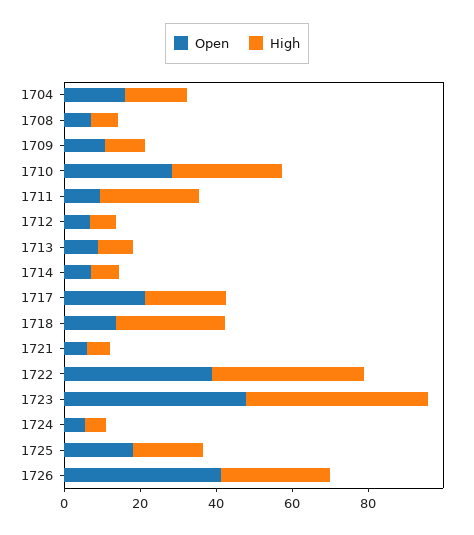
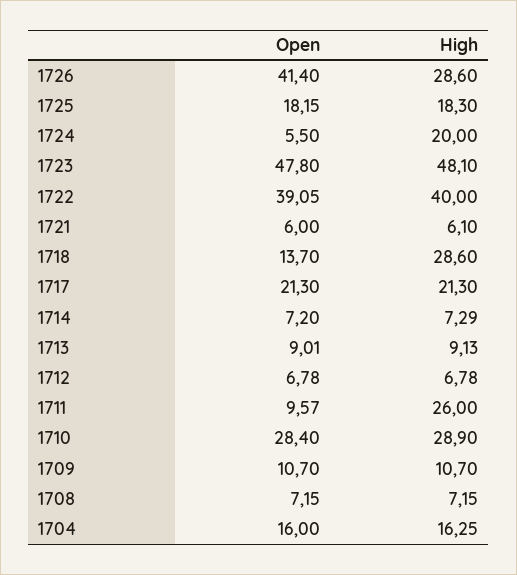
High, 1724: 5 -> 20

